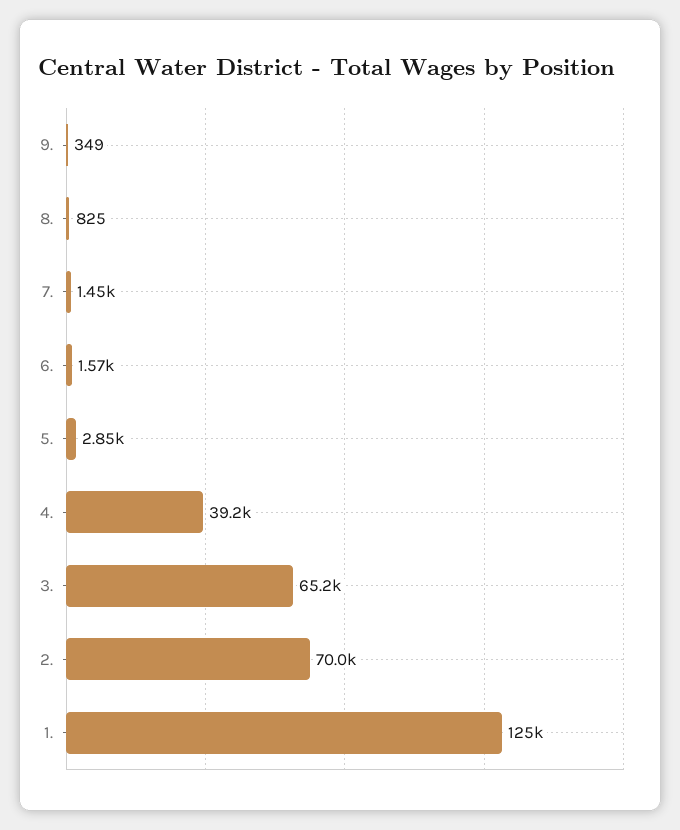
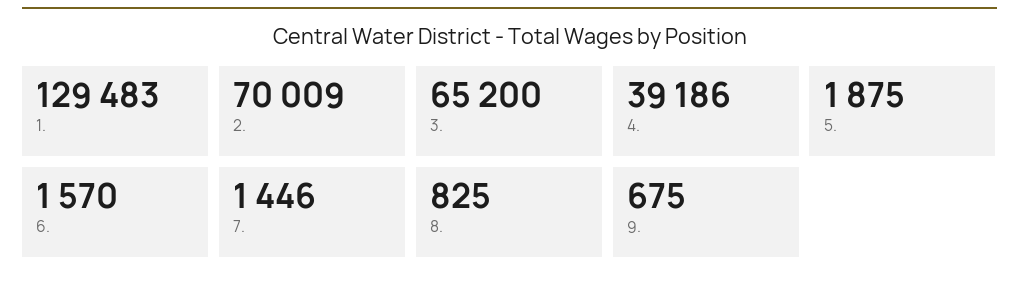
9.: 349 -> 675
5.: 2850 -> 1875
1.: 125000 -> 129483

